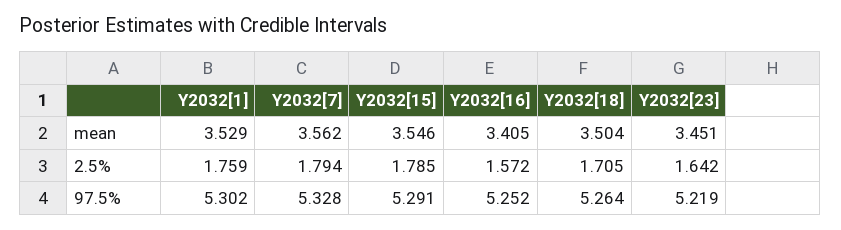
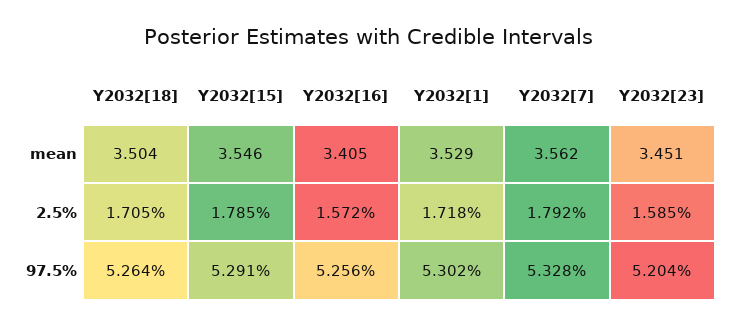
Y2032[1], 2.5%: 1.759 -> 1.718
Y2032[7], 2.5%: 1.794 -> 1.792
Y2032[23], 2.5%: 1.642 -> 1.585
Y2032[16], 97.5%: 5.252 -> 5.256
Y2032[23], 97.5%: 5.219 -> 5.204

